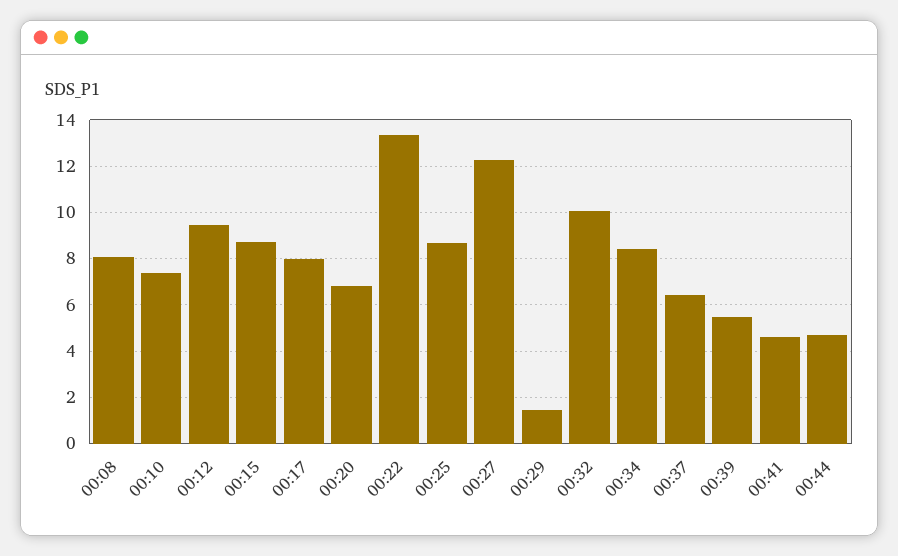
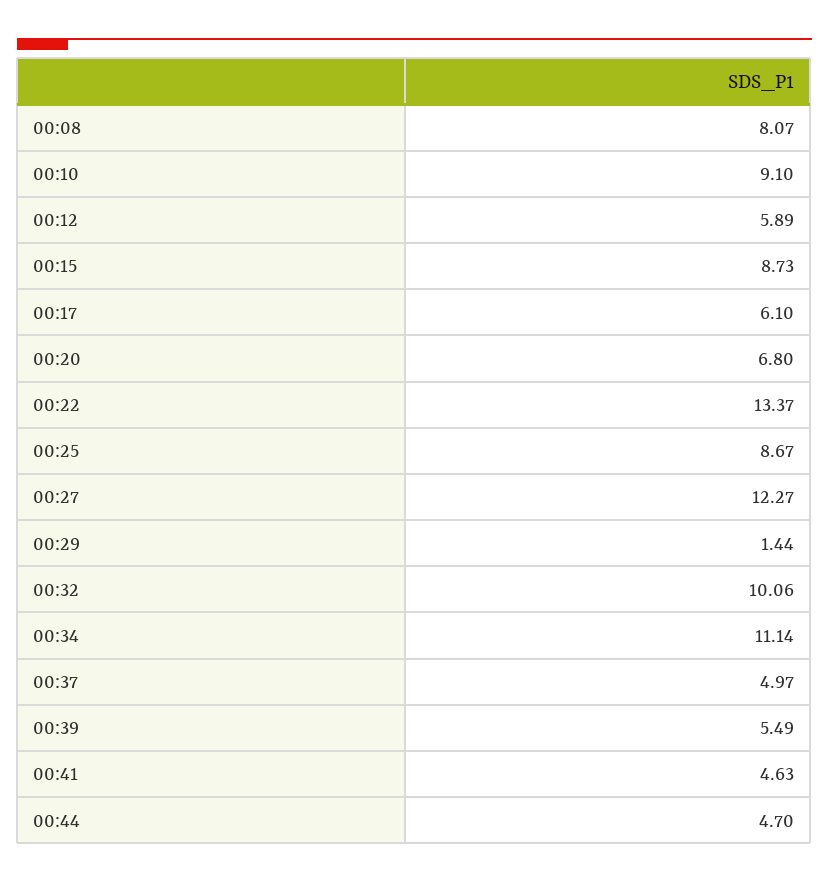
00:10: 7.5 -> 9.1
00:12: 9.5 -> 5.89
00:17: 8 -> 6.1
00:34: 8.5 -> 11.14
00:37: 6.5 -> 4.97

